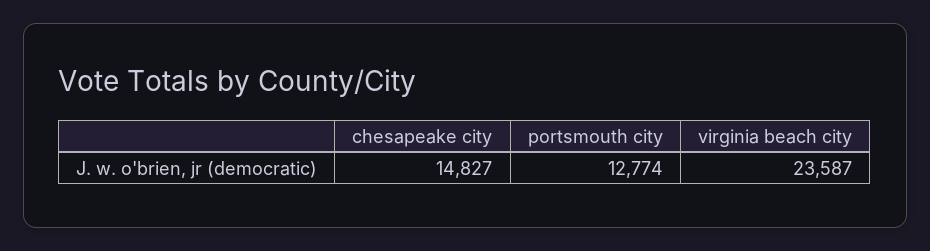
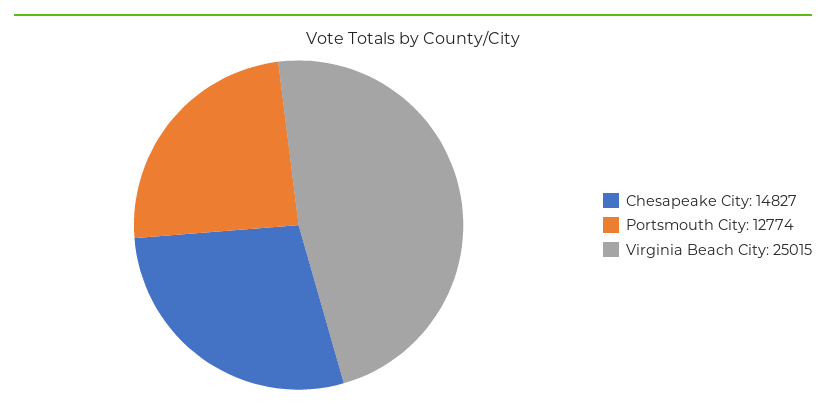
virginia beach city: 23587 -> 25015

